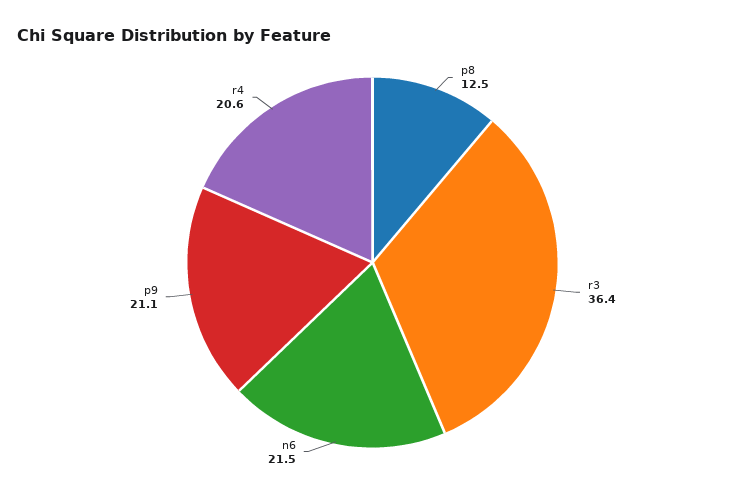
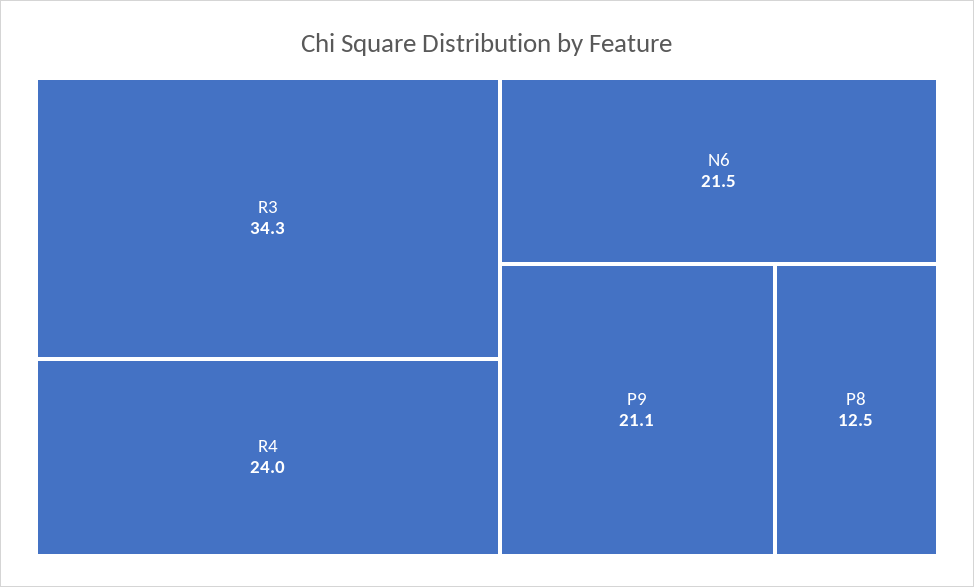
r3: 36.4 -> 34.3
r4: 20.6 -> 24

